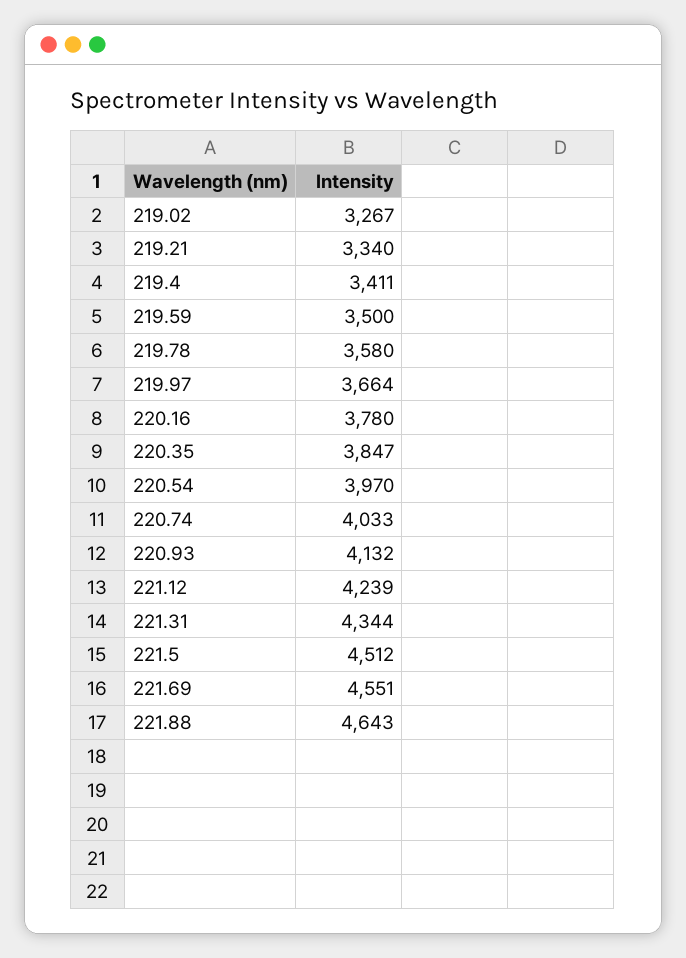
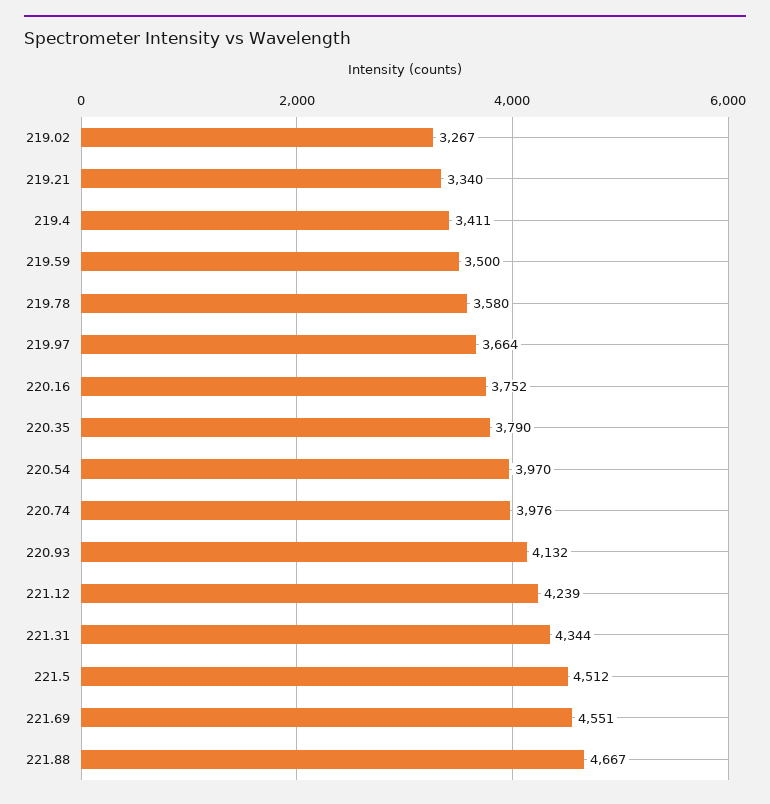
220.16: 3780 -> 3752
220.35: 3847 -> 3790
220.74: 4033 -> 3976
221.88: 4643 -> 4667

